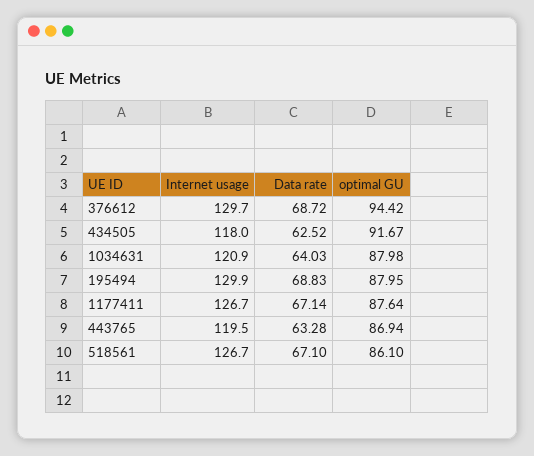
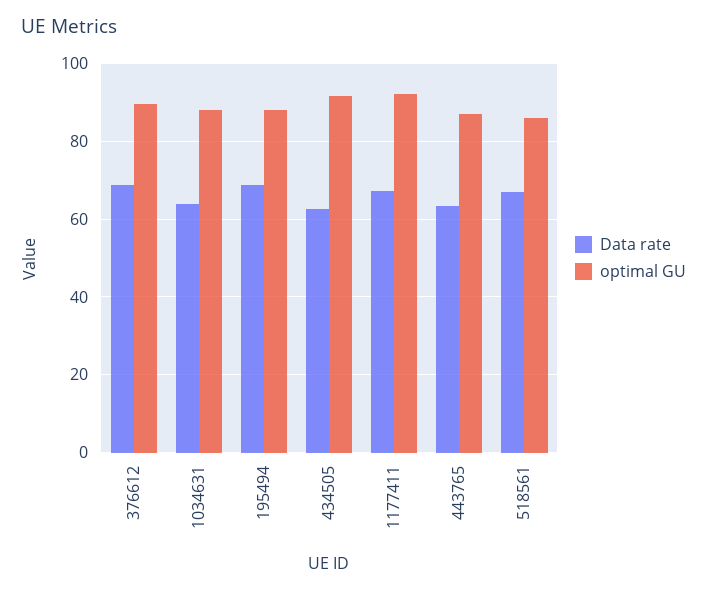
Internet usage, 376612: 129.7 -> none
optimal GU, 376612: 94.42 -> 90
Internet usage, 434505: 118 -> none
Internet usage, 1034631: 120.9 -> none
Internet usage, 195494: 129.9 -> none
Internet usage, 1177411: 126.7 -> none
optimal GU, 1177411: 87.64 -> 92
Internet usage, 443765: 119.5 -> none
Internet usage, 518561: 126.7 -> none

